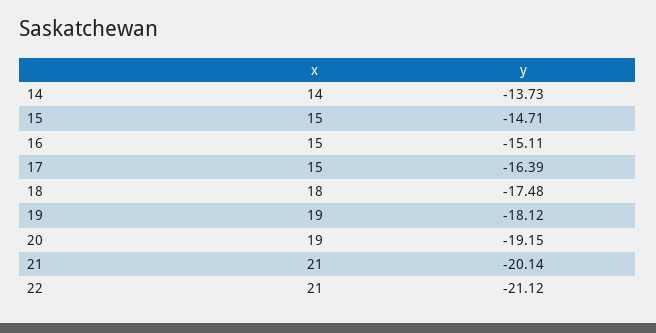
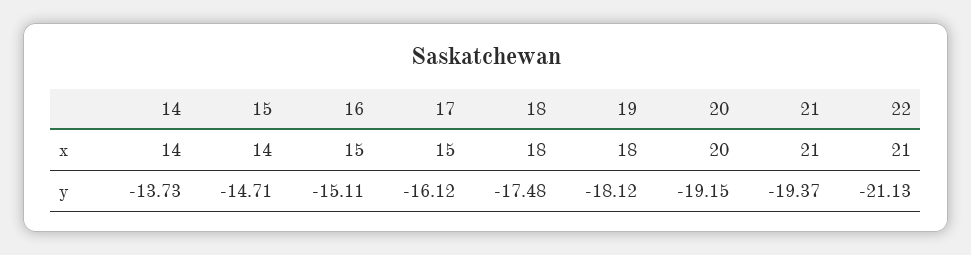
x, 15: 15 -> 14
y, 17: -16.39 -> -16.12
x, 19: 19 -> 18
x, 20: 19 -> 20
y, 21: -20.14 -> -19.37
y, 22: -21.12 -> -21.13

